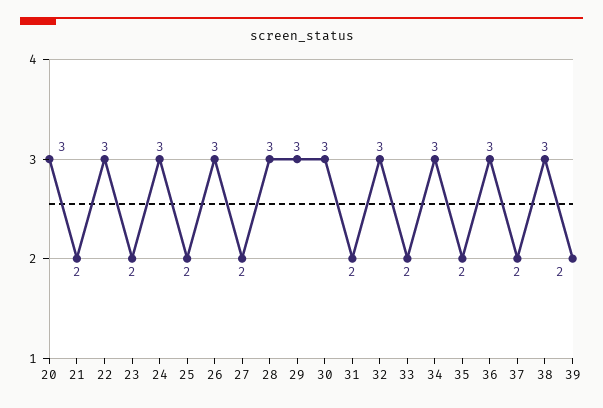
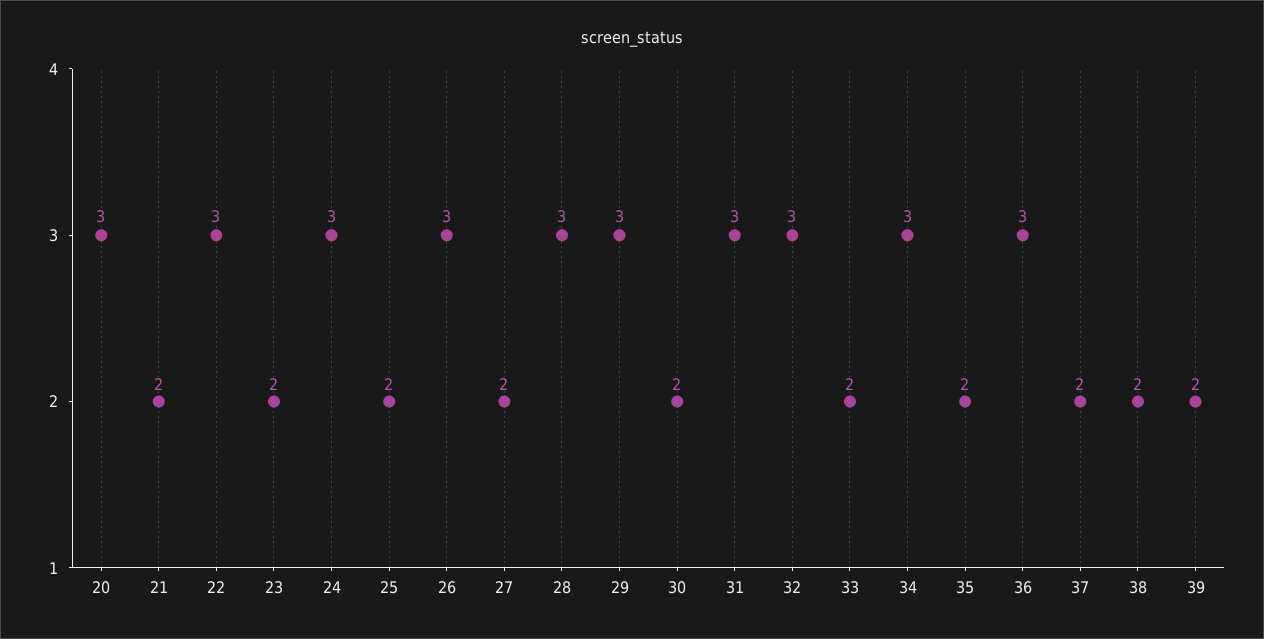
30: 3 -> 2
31: 2 -> 3
38: 3 -> 2

